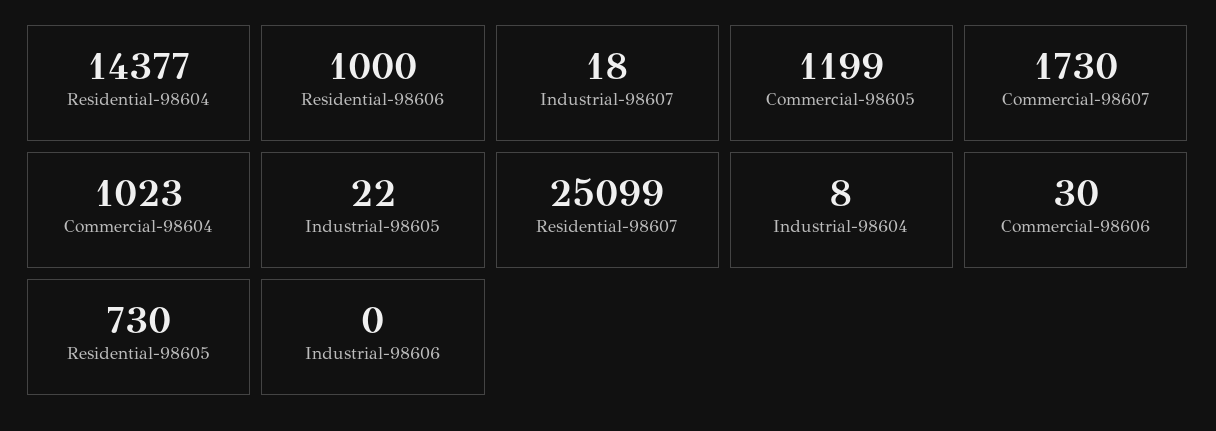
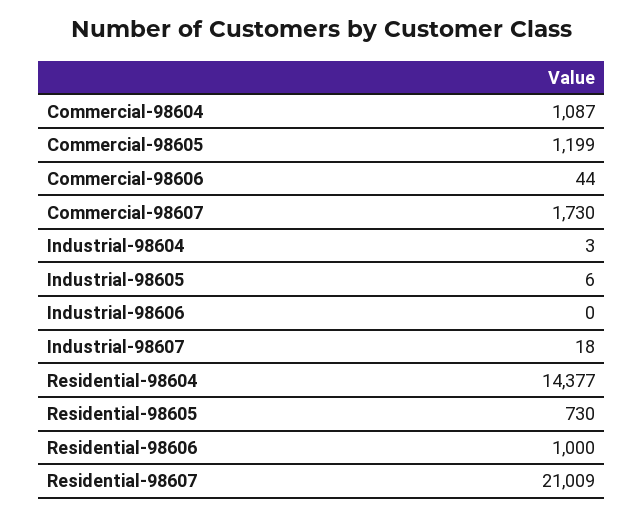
Commercial-98604: 1023 -> 1087
Industrial-98605: 22 -> 6
Residential-98607: 25099 -> 21009
Industrial-98604: 8 -> 3
Commercial-98606: 30 -> 44

